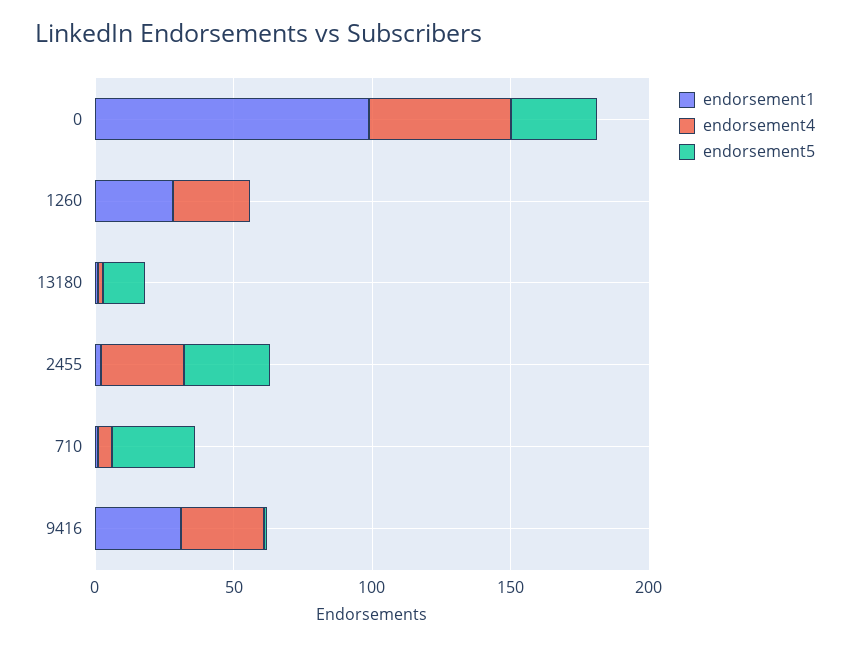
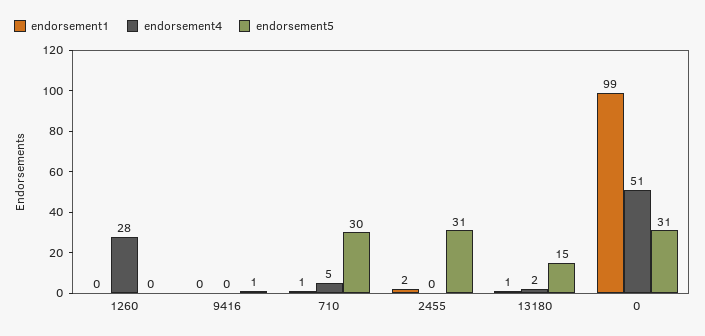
endorsement1, 1260: 30 -> 0
endorsement4, 2455: 30 -> 0
endorsement1, 9416: 30 -> 0
endorsement4, 9416: 30 -> 0

